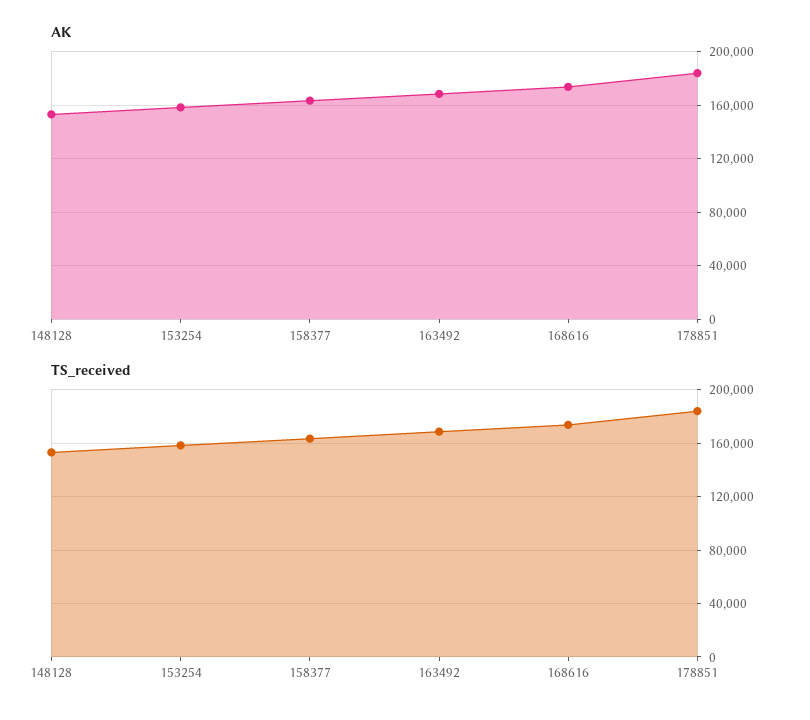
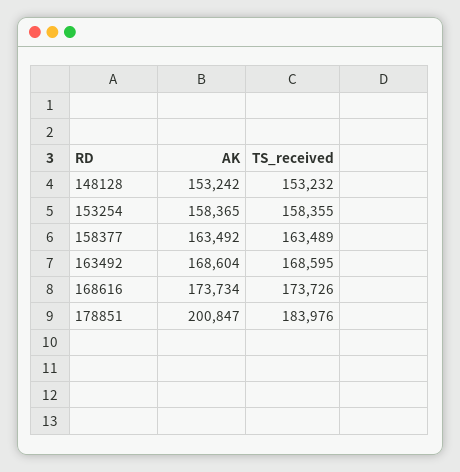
AK, 178851: 185000 -> 200847

